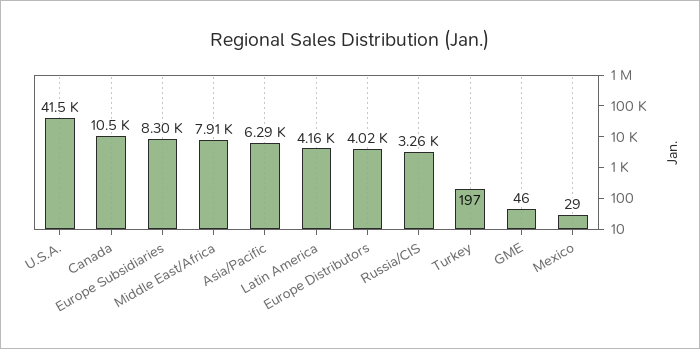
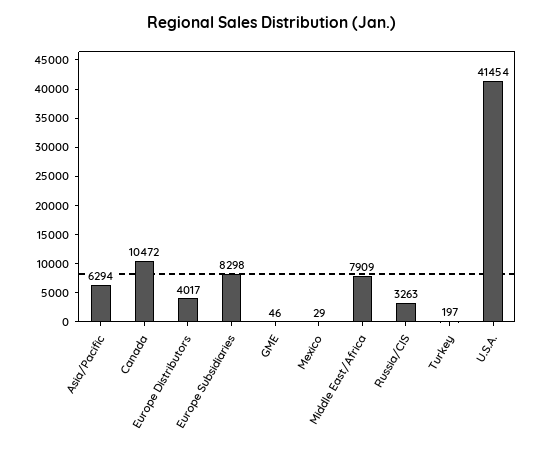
Latin America: 4160 -> none

